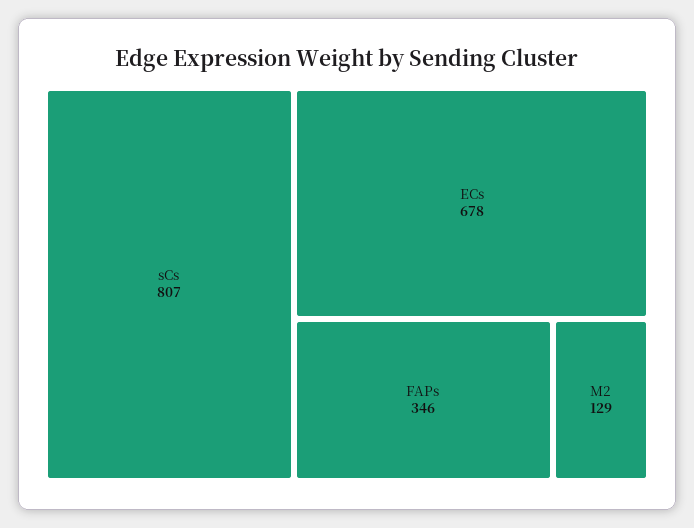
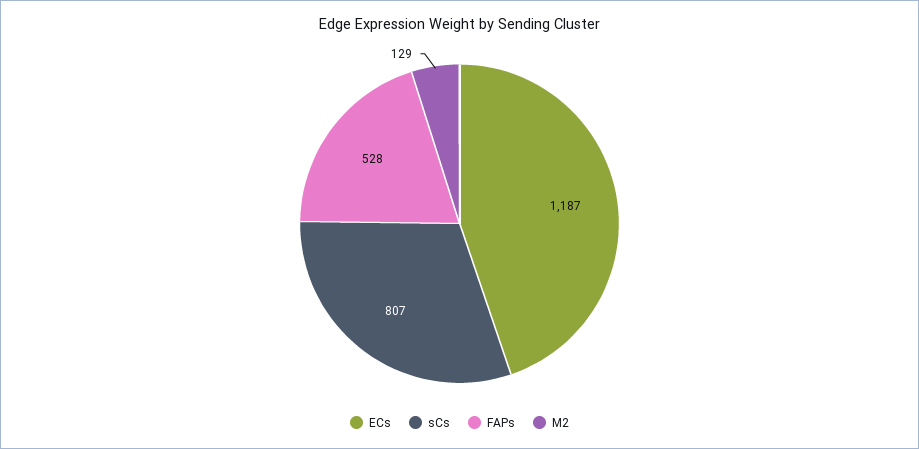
ECs: 678 -> 1187
FAPs: 346 -> 528

